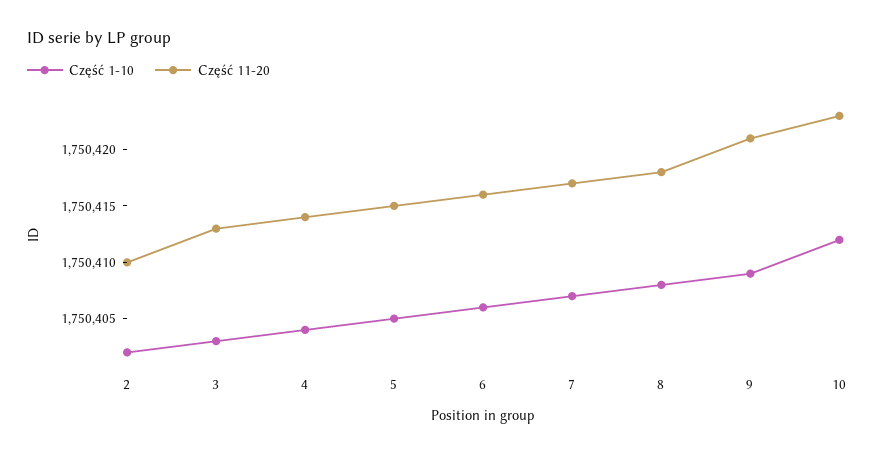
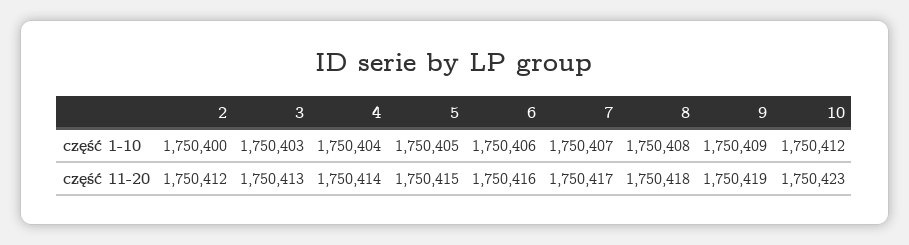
Część 1-10, 2: 1750402 -> 1750400
Część 11-20, 2: 1750410 -> 1750412
Część 11-20, 9: 1750421 -> 1750419

